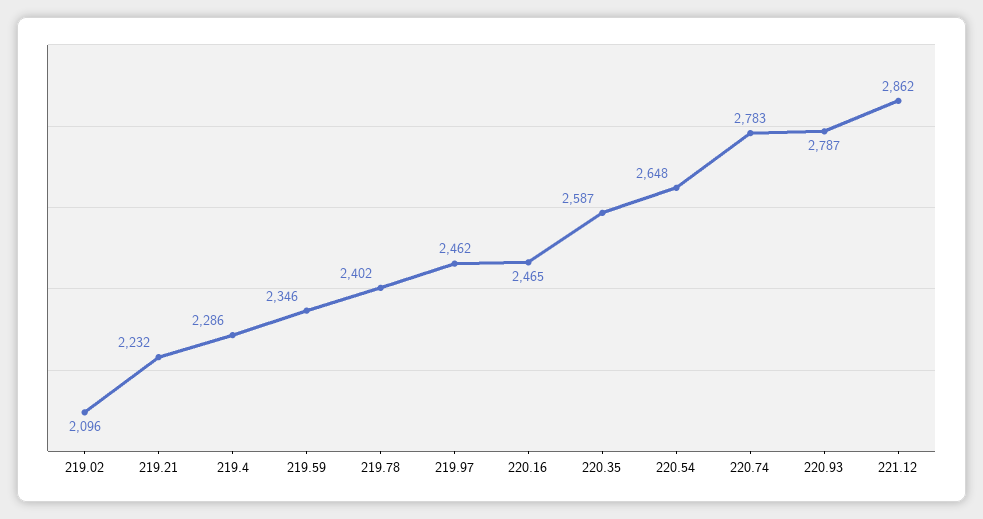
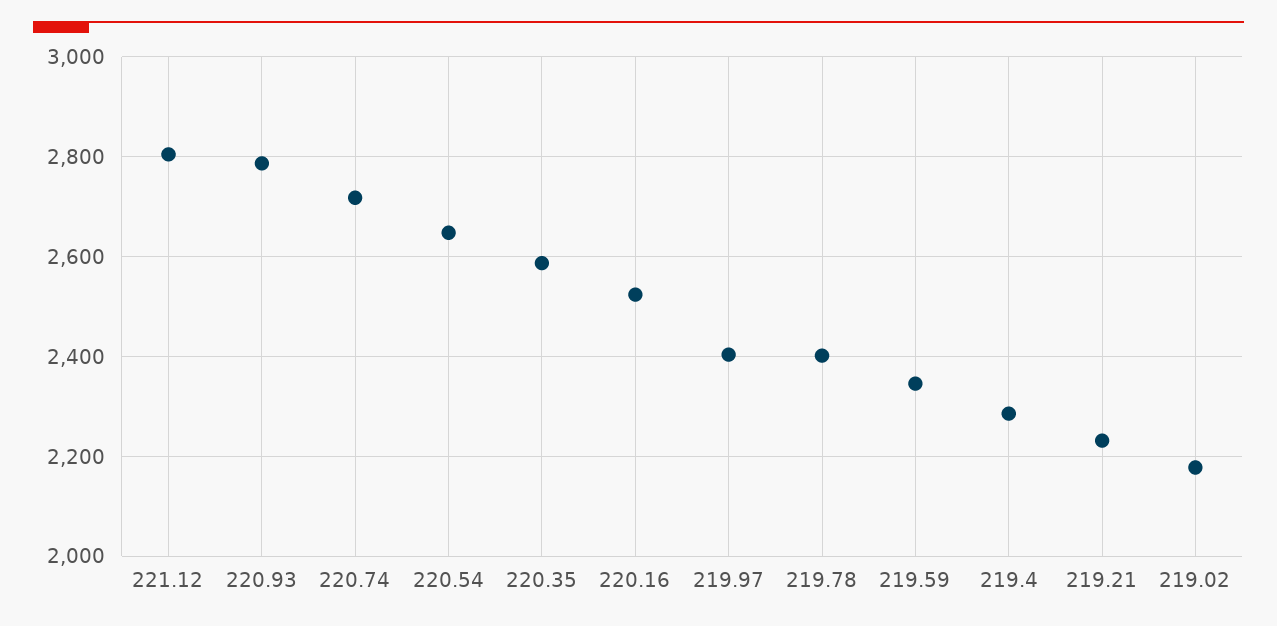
219.02: 2096 -> 2180
219.97: 2462 -> 2400
220.16: 2465 -> 2520
220.74: 2783 -> 2720
221.12: 2862 -> 2800

